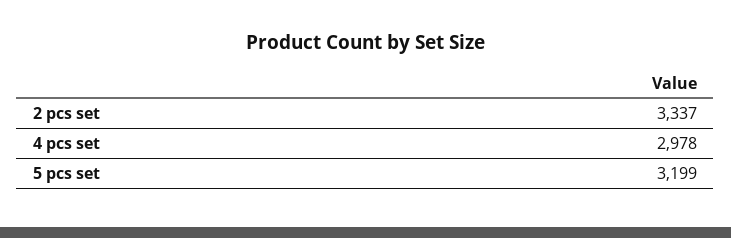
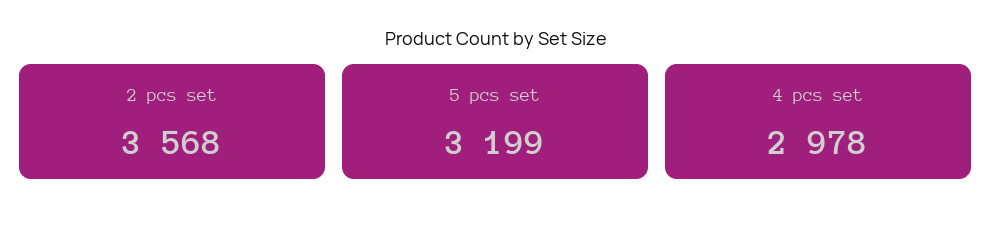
2 pcs set: 3337 -> 3568

